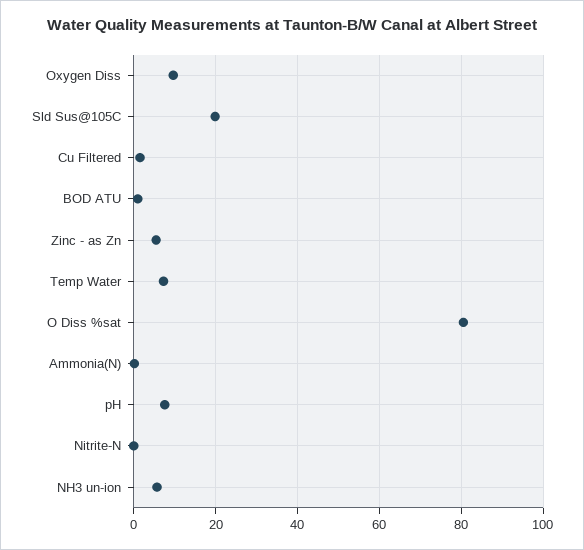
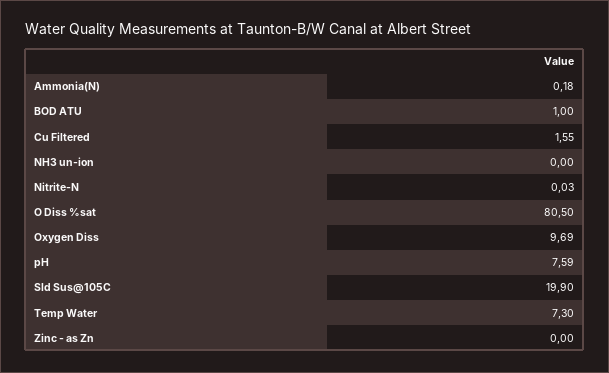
Zinc - as Zn: 6 -> 0
NH3 un-ion: 6 -> 0

